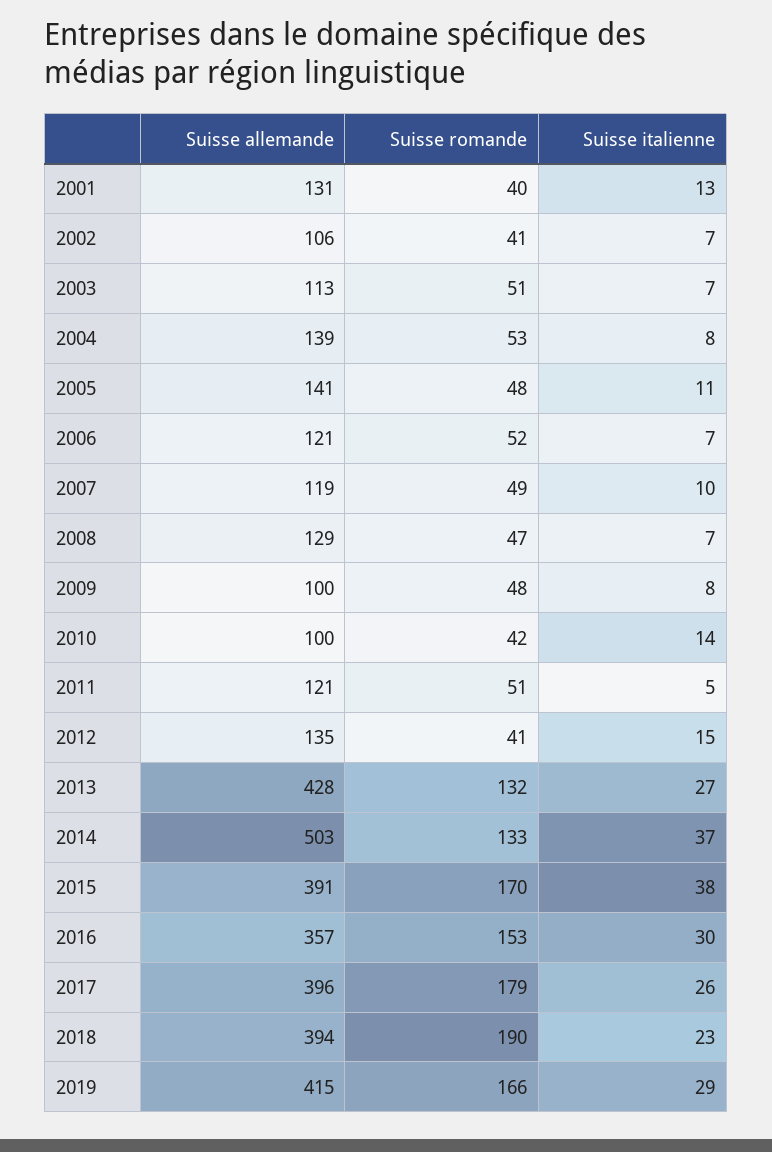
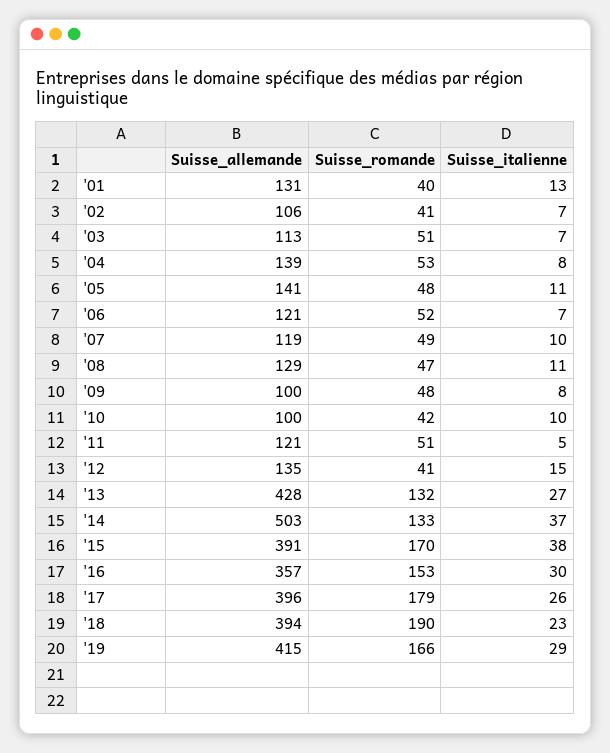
Suisse italienne, 2008: 7 -> 11
Suisse italienne, 2010: 14 -> 10

